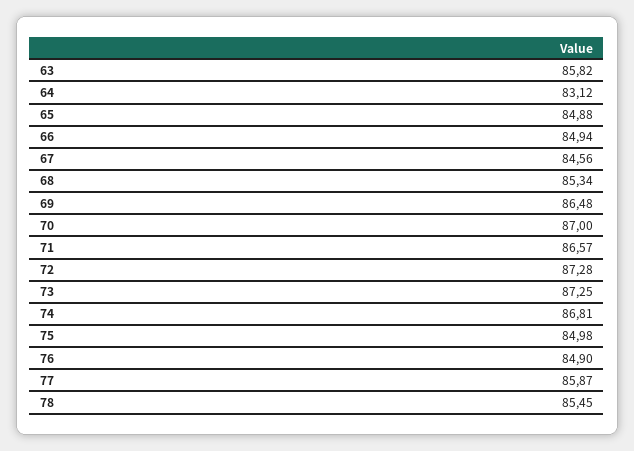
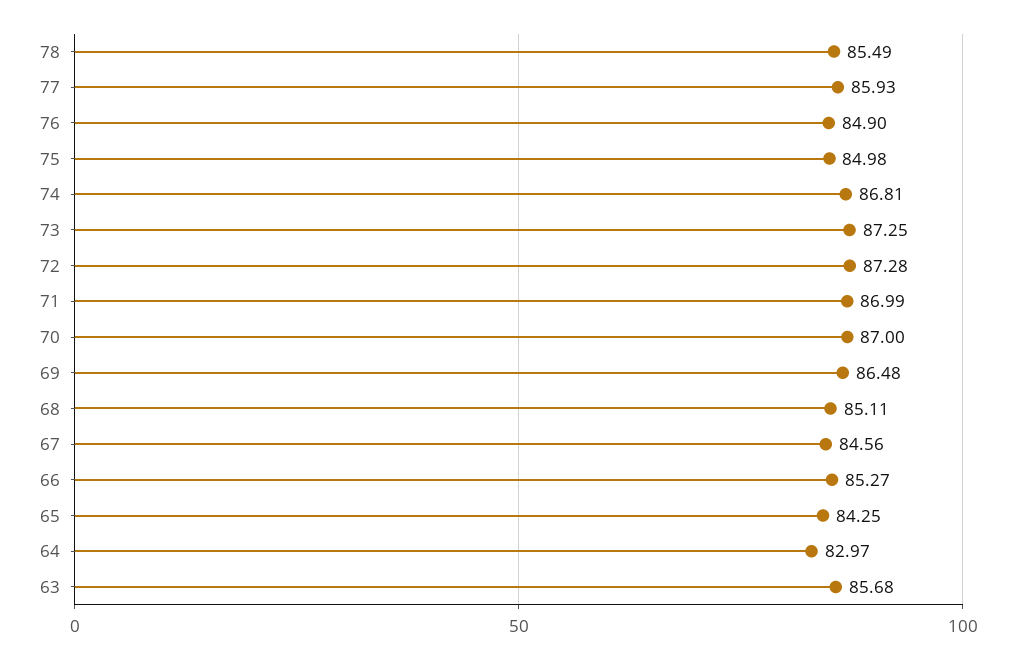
63: 85.82 -> 85.68
64: 83.12 -> 82.97
65: 84.88 -> 84.25
66: 84.94 -> 85.27
68: 85.34 -> 85.11
71: 86.57 -> 86.99
77: 85.87 -> 85.93
78: 85.45 -> 85.49

